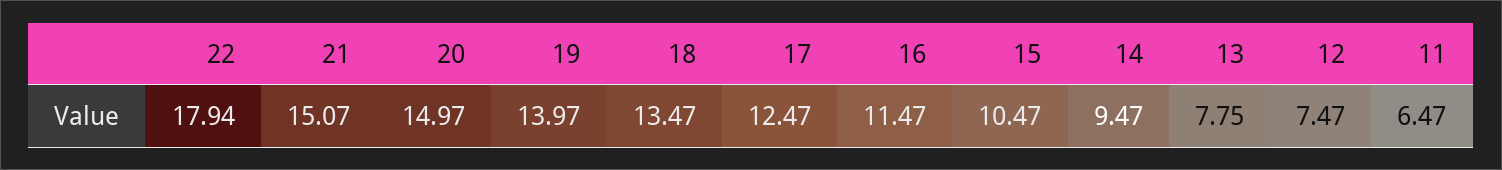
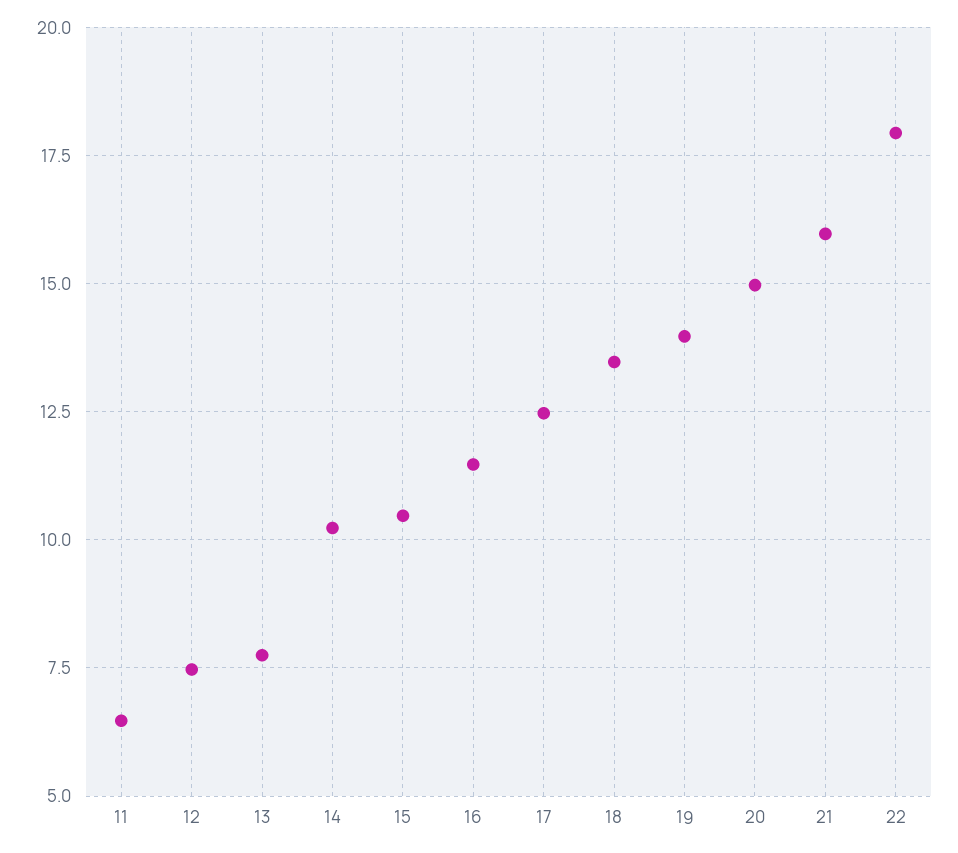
21: 15.07 -> 16
14: 9.47 -> 10.25

